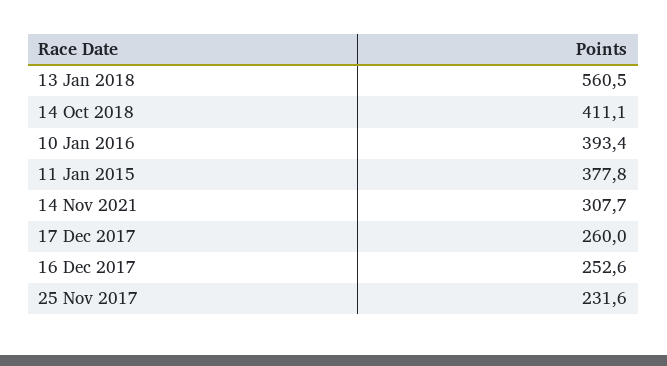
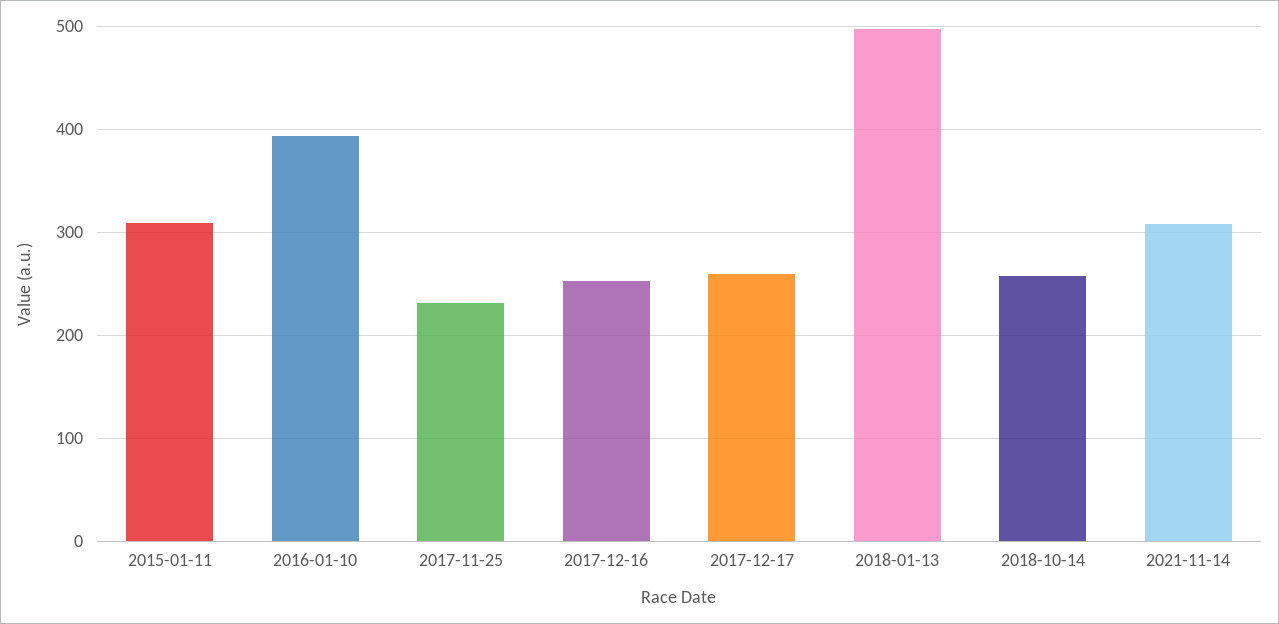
13 Jan 2018: 560.5 -> 500
14 Oct 2018: 411.1 -> 260
11 Jan 2015: 377.8 -> 310

